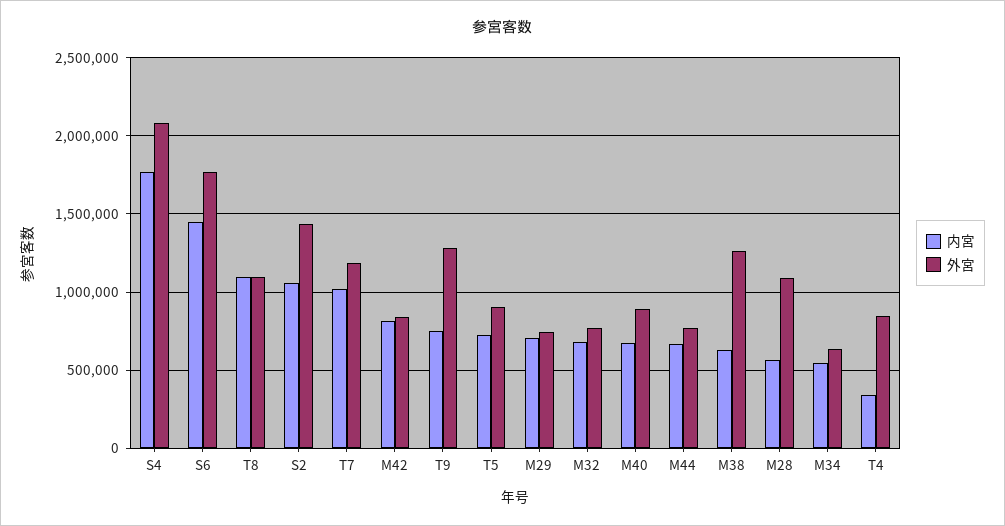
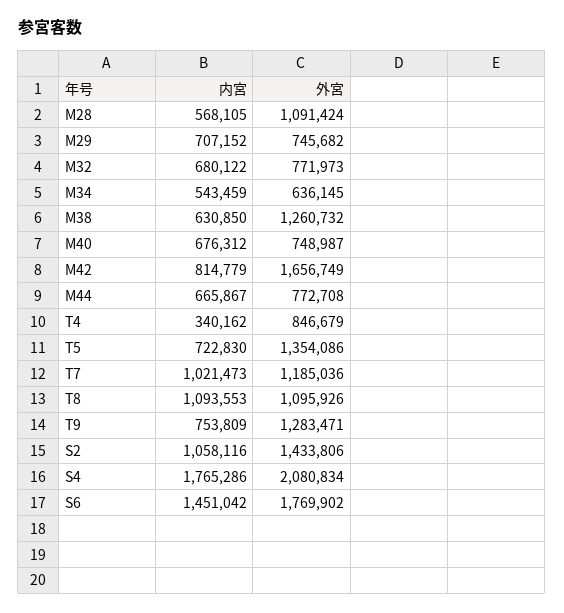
外宮, M42: 850000 -> 1656749
外宮, T5: 900000 -> 1354086
外宮, M40: 900000 -> 748987

